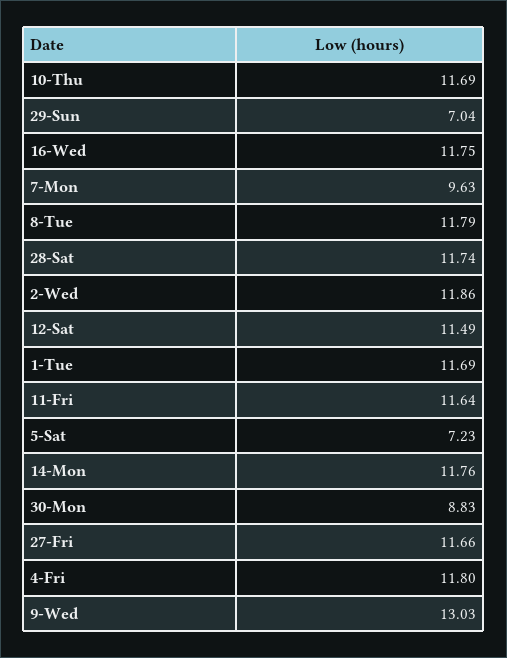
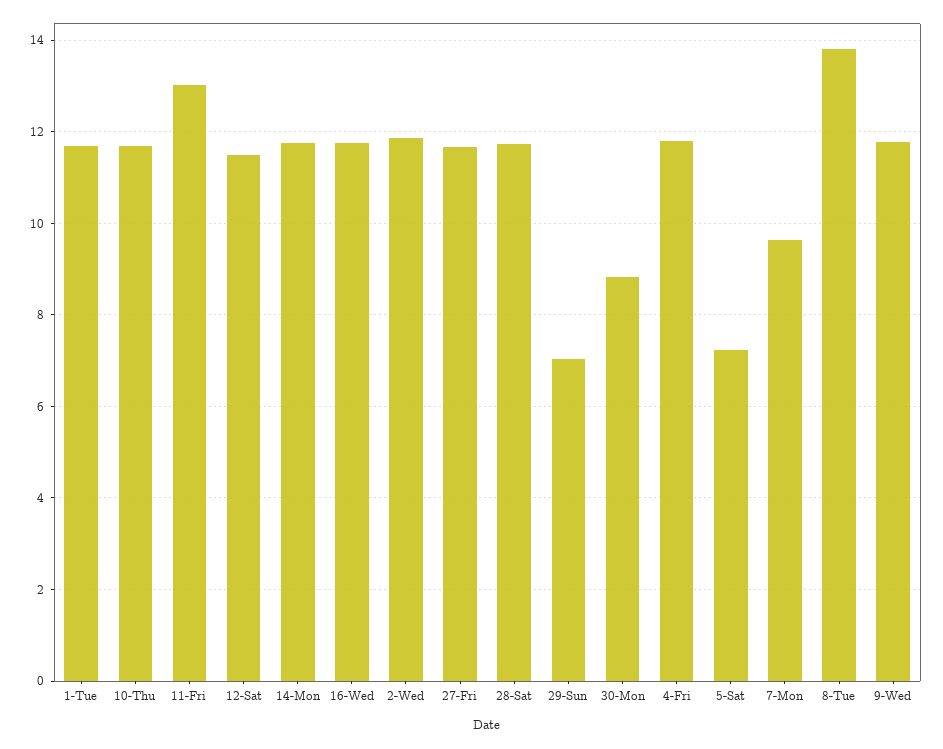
8-Tue: 11.79 -> 13.8
11-Fri: 11.64 -> 13
9-Wed: 13.03 -> 11.8

